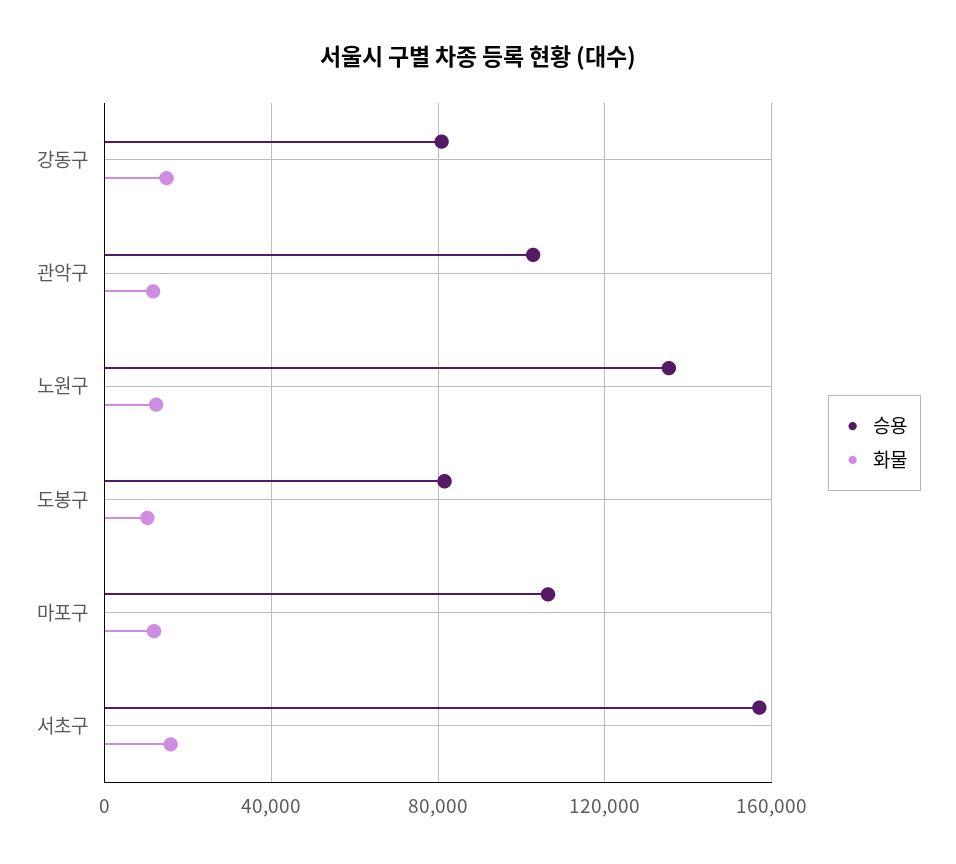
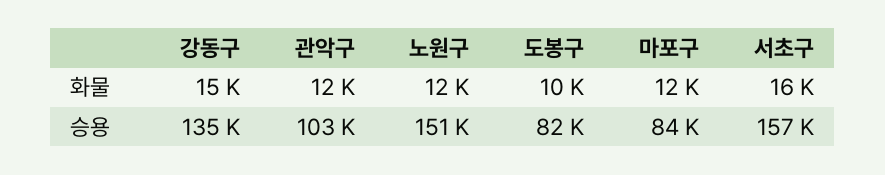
승용, 강동구: 80000 -> 135000
승용, 노원구: 135000 -> 151000
승용, 마포구: 105000 -> 84000

